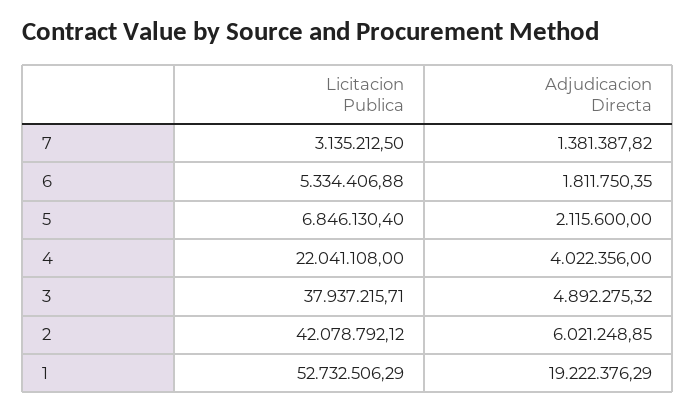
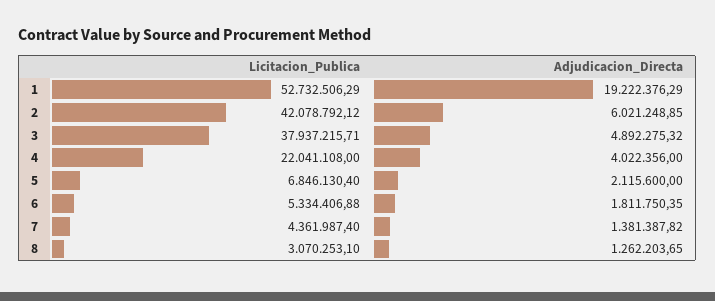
Licitacion Publica, 7: 3135212.5 -> 4361987.4
Licitacion Publica, 8: none -> 3070253.1
Adjudicacion Directa, 8: none -> 1262203.65

